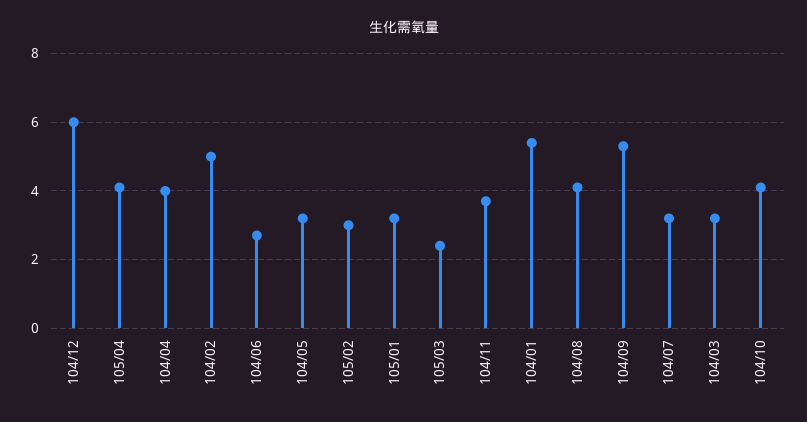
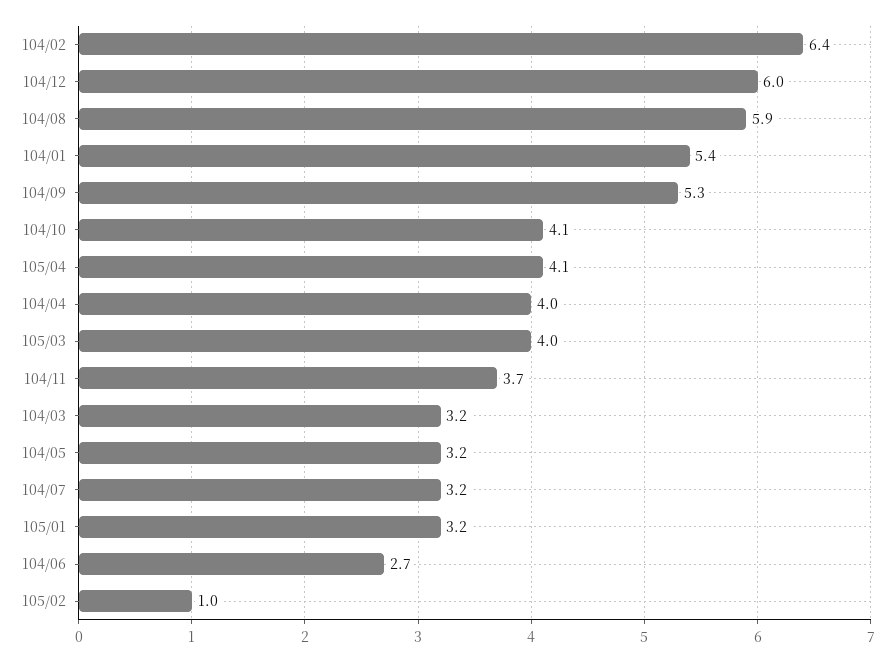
104/02: 5 -> 6.4
105/02: 3 -> 1
105/03: 2.5 -> 4
104/08: 4 -> 5.9

